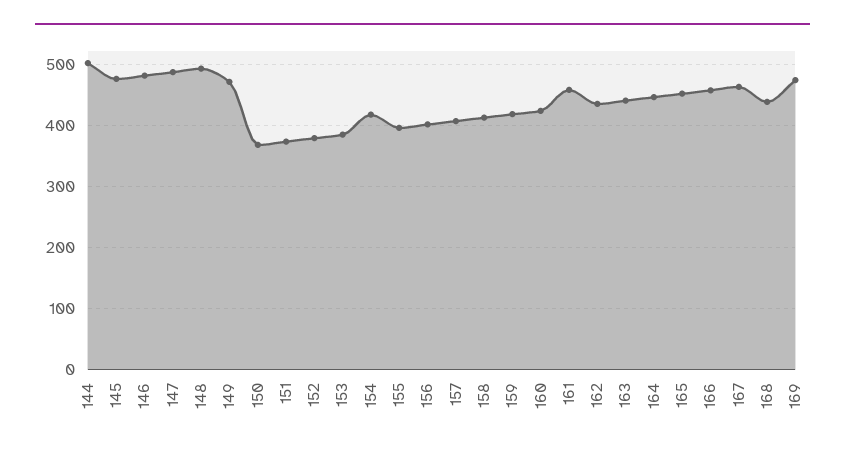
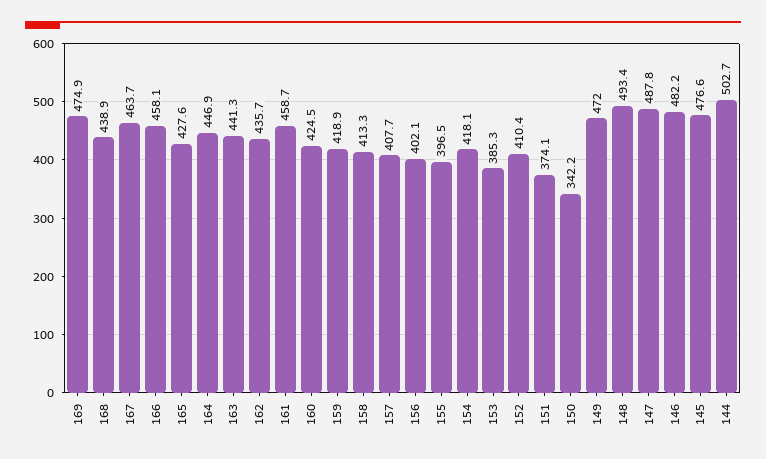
150: 370 -> 342.2
152: 380 -> 410.4
165: 450 -> 427.6

